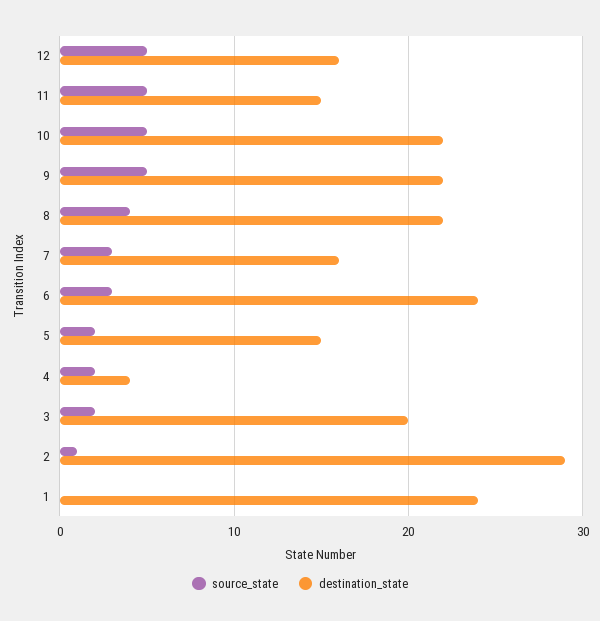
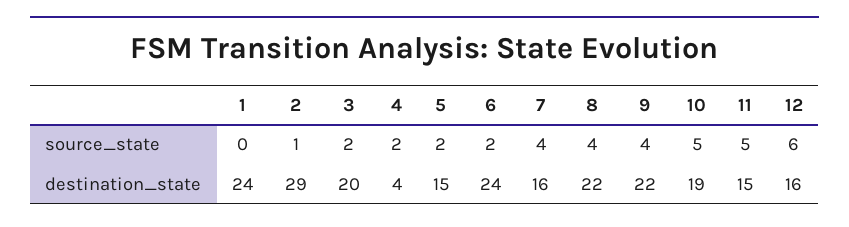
source_state, 12: 5 -> 6
destination_state, 10: 22 -> 19
source_state, 9: 5 -> 4
source_state, 7: 3 -> 4
source_state, 6: 3 -> 2

